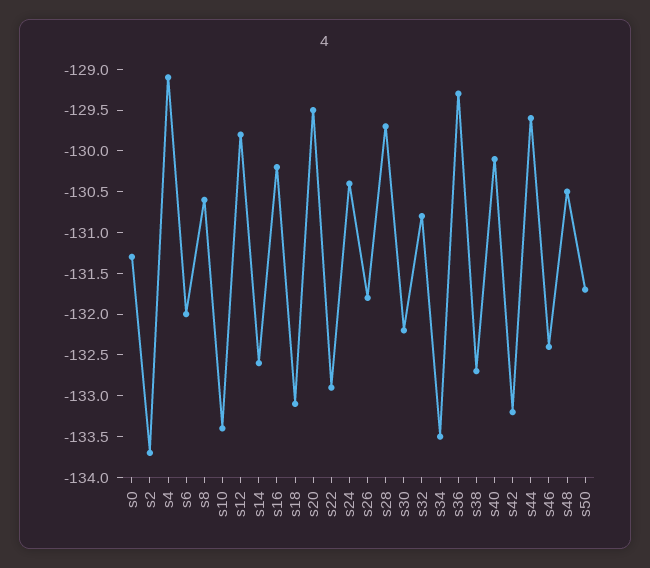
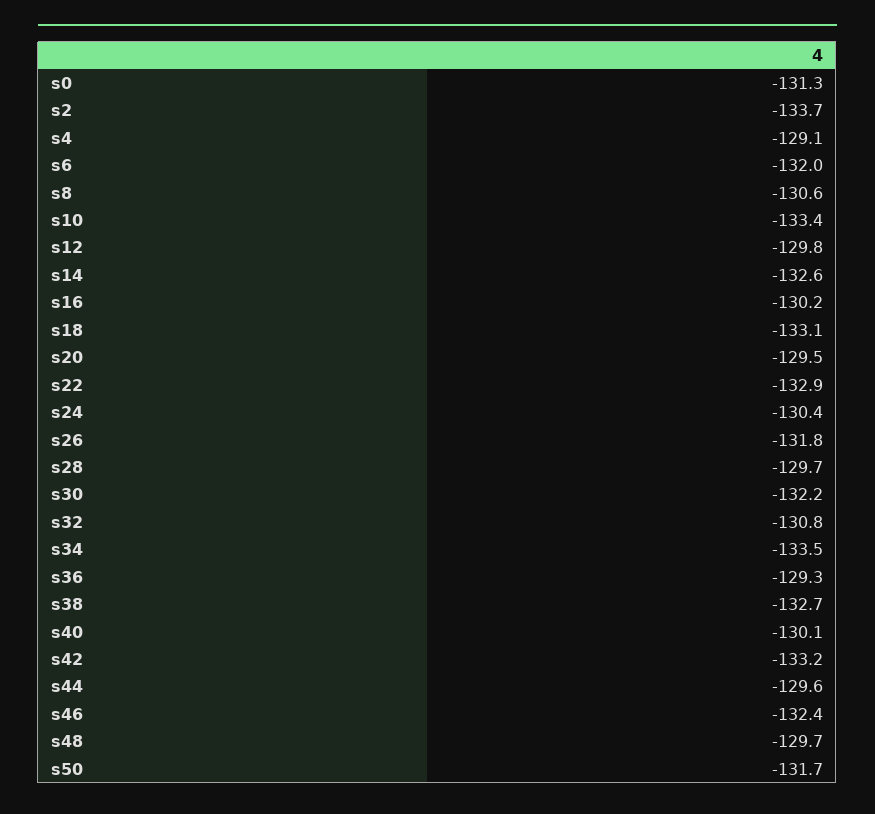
s48: -130.5 -> -129.7

